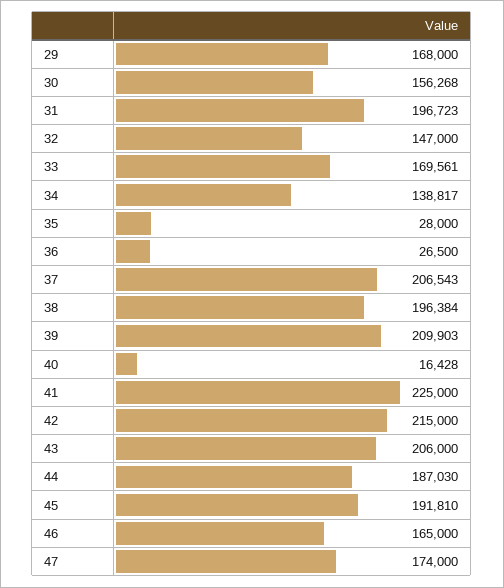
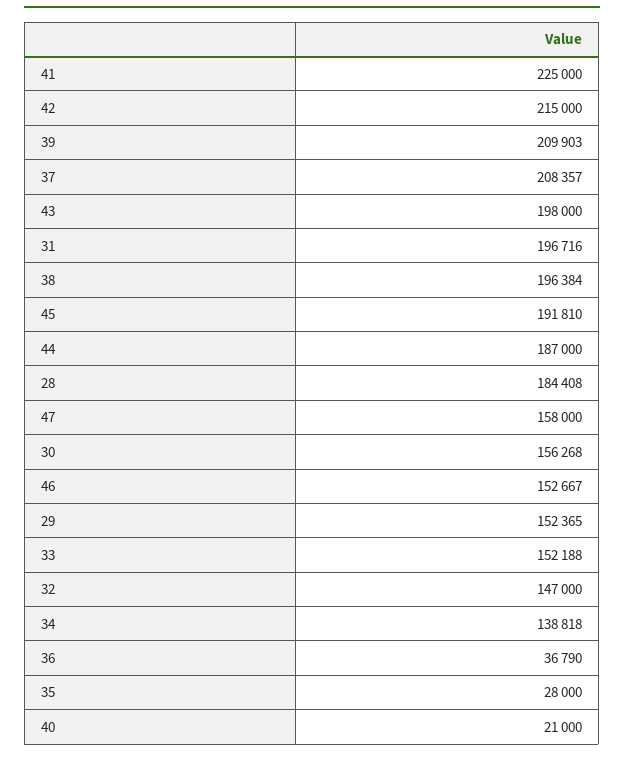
29: 168000 -> 152365
31: 196723 -> 196716
33: 169561 -> 152188
34: 138817 -> 138818
36: 26500 -> 36790
37: 206543 -> 208357
40: 16428 -> 21000
43: 206000 -> 198000
44: 187030 -> 187000
46: 165000 -> 152667
47: 174000 -> 158000
28: none -> 184408

